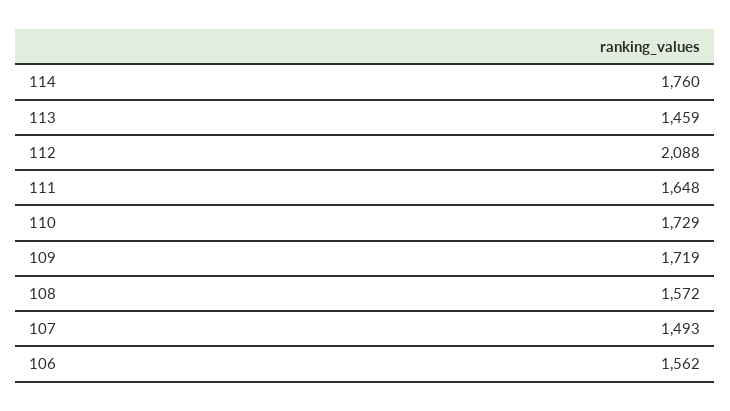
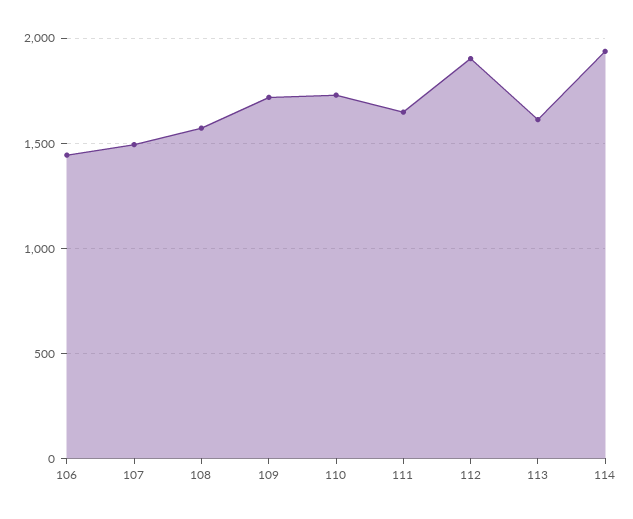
114: 1760 -> 1950
113: 1459 -> 1600
112: 2088 -> 1900
106: 1562 -> 1450

